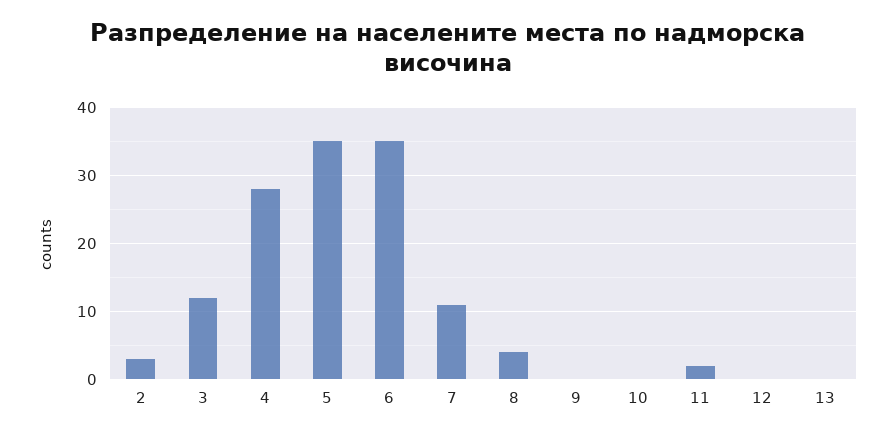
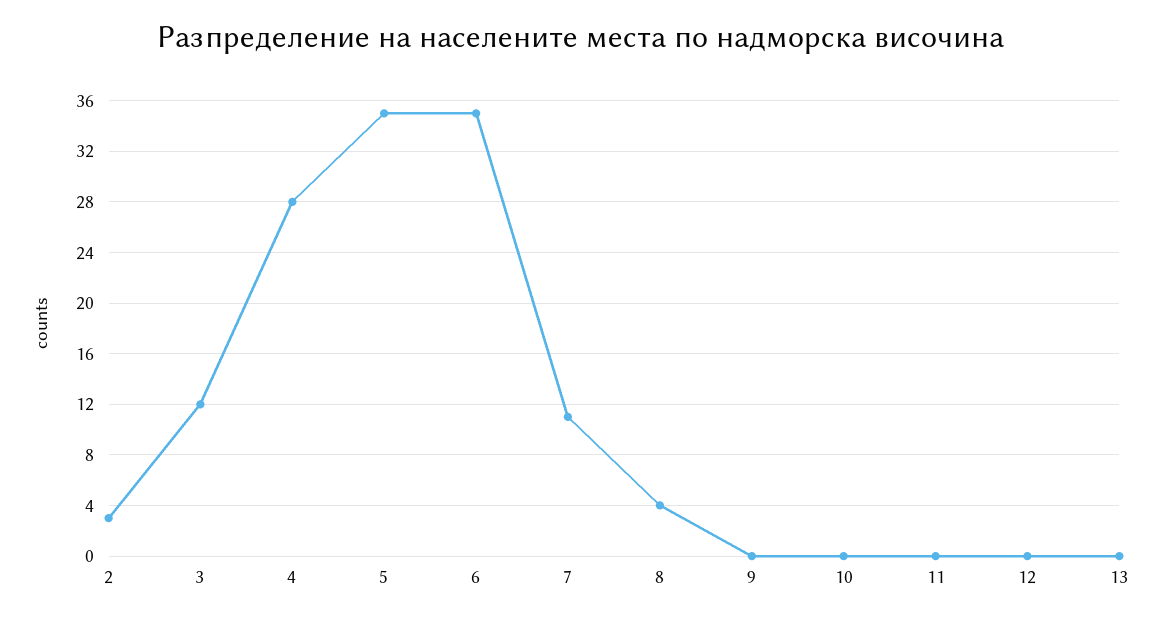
11: 2 -> 0

